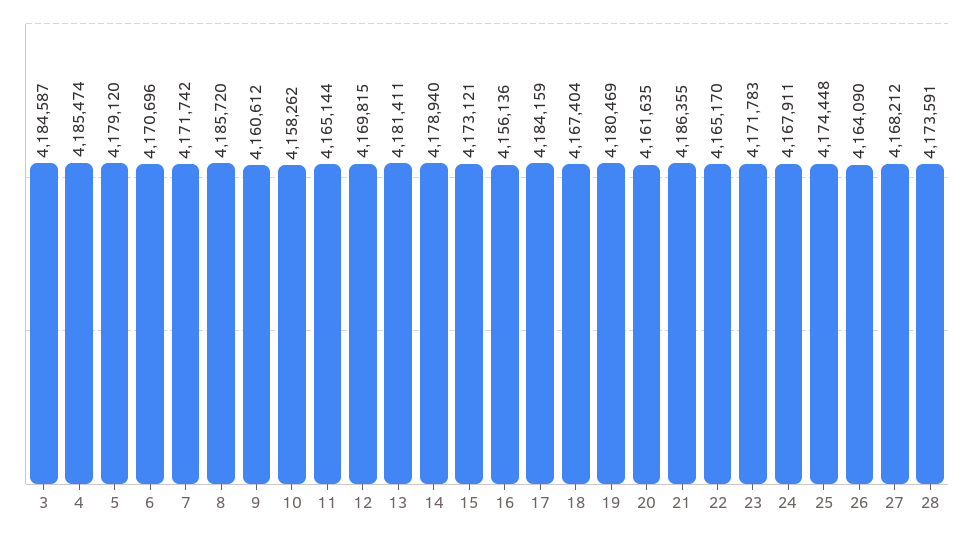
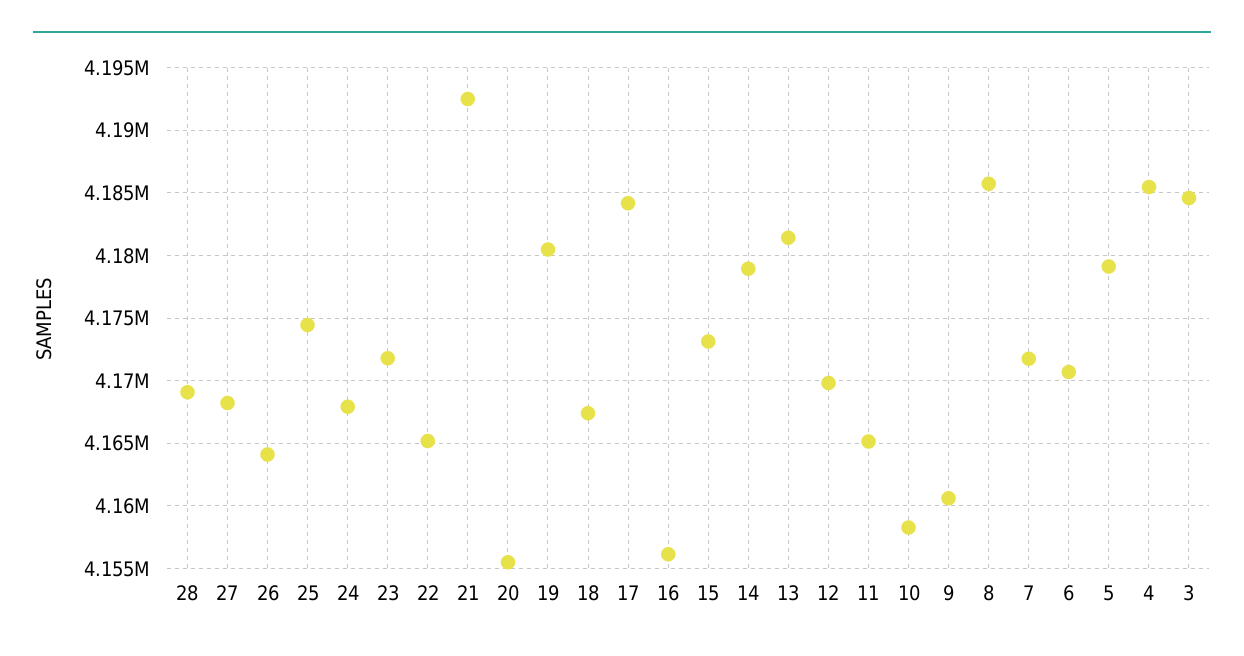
20: 4161635 -> 4155500
21: 4186355 -> 4192500
28: 4173591 -> 4169000

